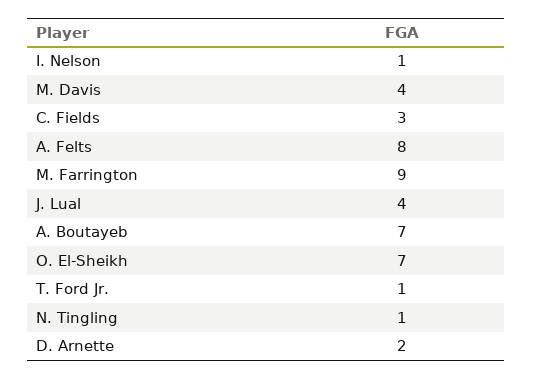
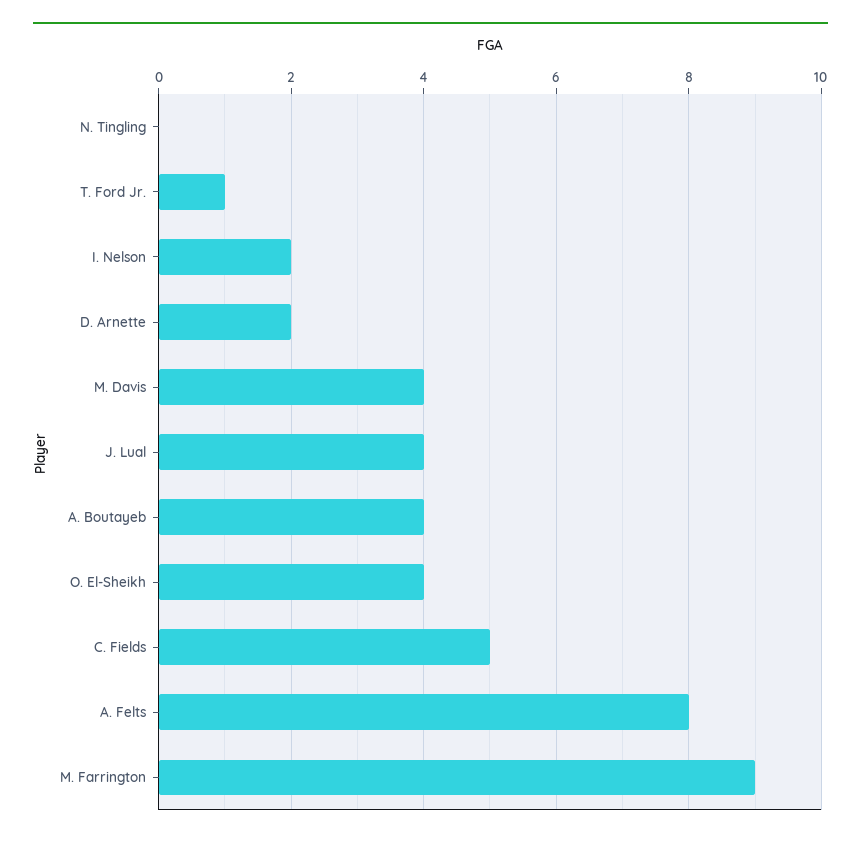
I. Nelson: 1 -> 2
C. Fields: 3 -> 5
A. Boutayeb: 7 -> 4
O. El-Sheikh: 7 -> 4
N. Tingling: 1 -> 0

